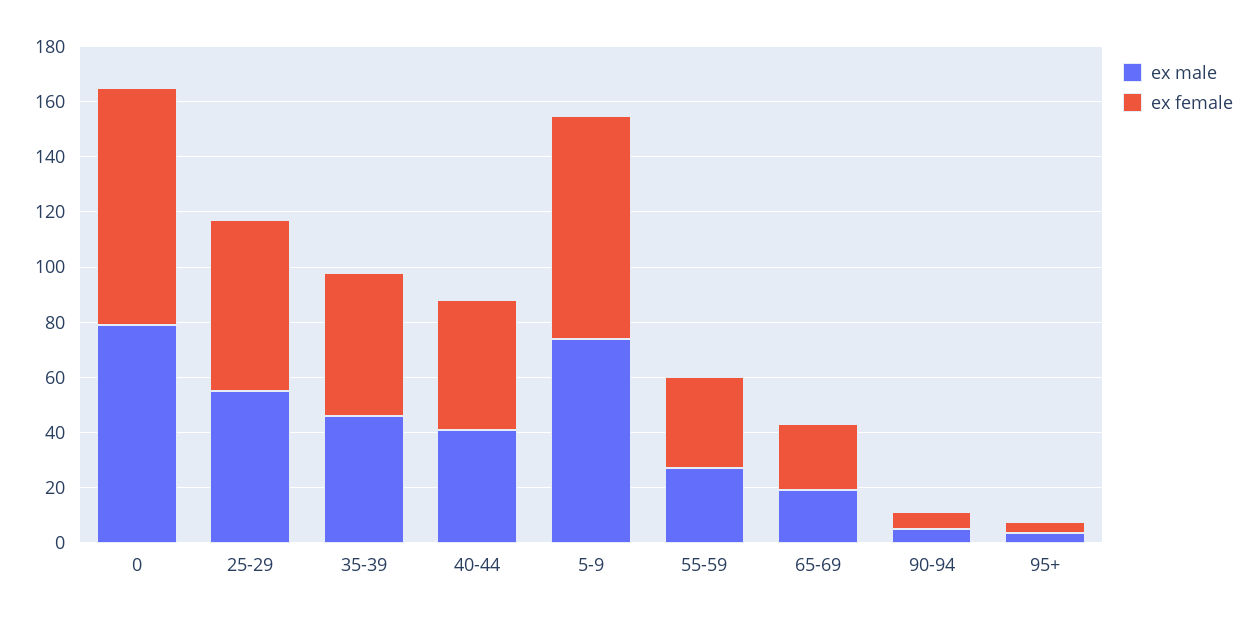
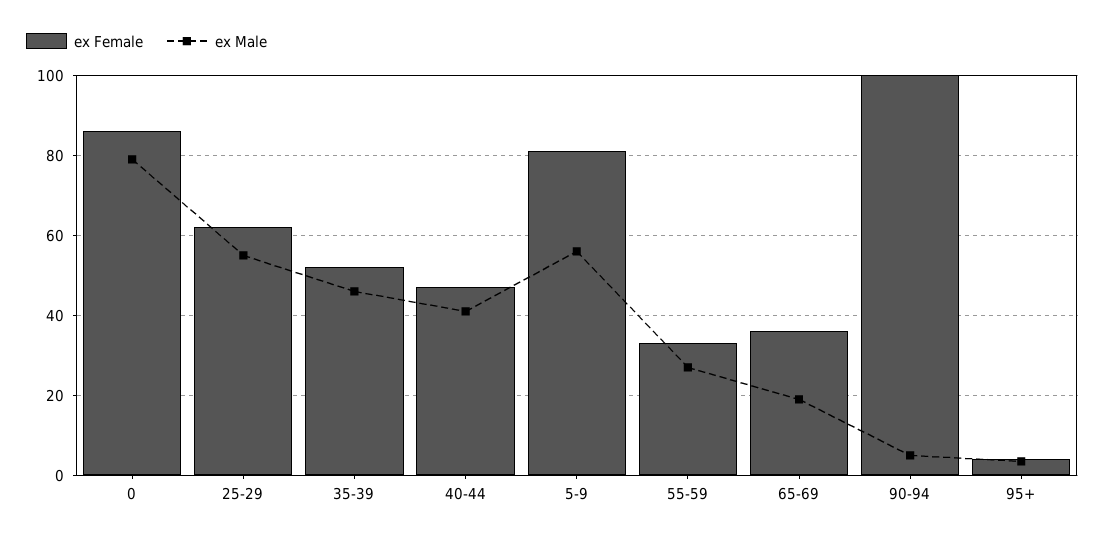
ex male, 5-9: 75 -> 56
ex female, 65-69: 25 -> 36
ex female, 90-94: 5 -> 100

